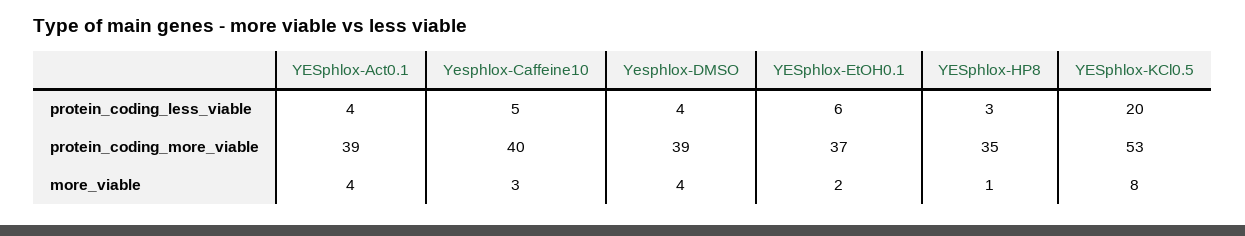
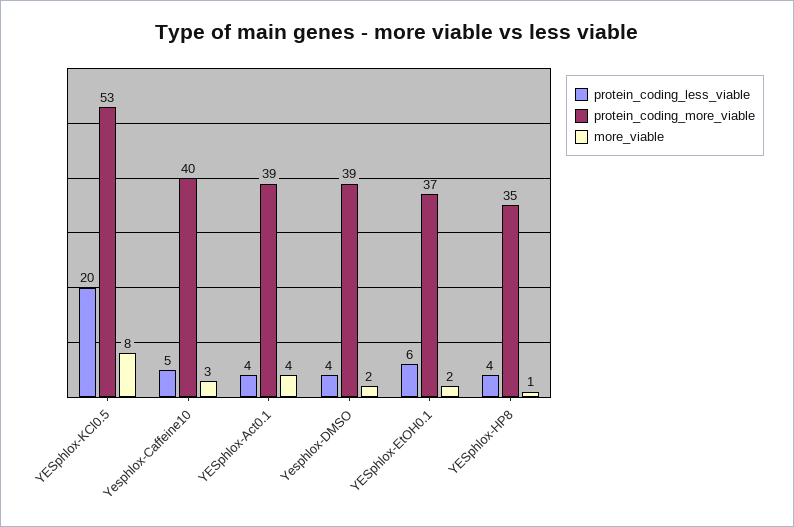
protein_coding_less_viable, YESphlox-HP8: 3 -> 4
more_viable, Yesphlox-DMSO: 4 -> 2

